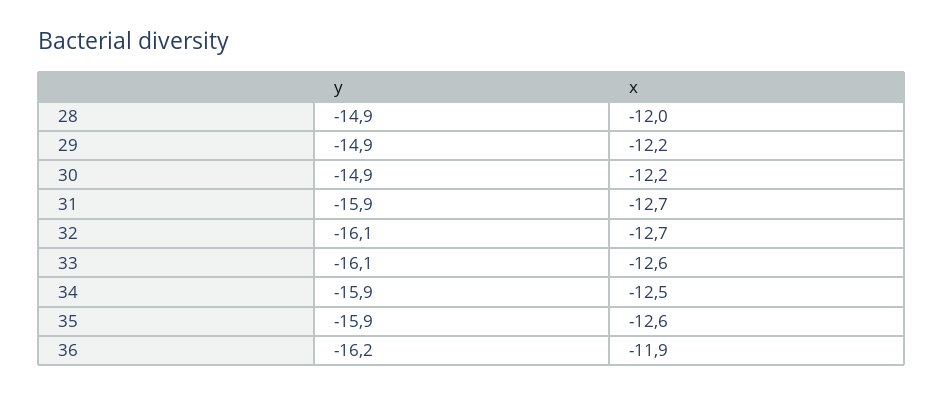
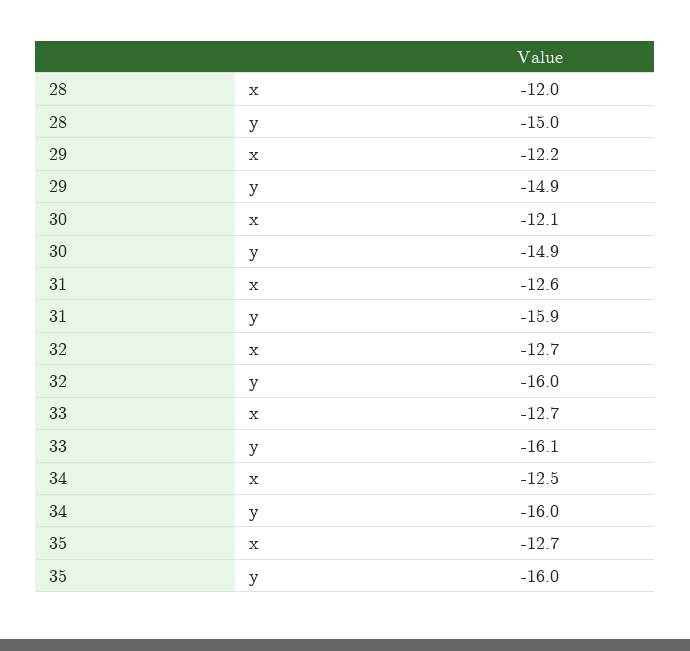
y, 28: -14.9 -> -15
x, 30: -12.2 -> -12.1
x, 31: -12.7 -> -12.6
y, 32: -16.1 -> -16
x, 33: -12.6 -> -12.7
y, 34: -15.9 -> -16
y, 35: -15.9 -> -16
x, 35: -12.6 -> -12.7
y, 36: -16.2 -> none
x, 36: -11.9 -> none

